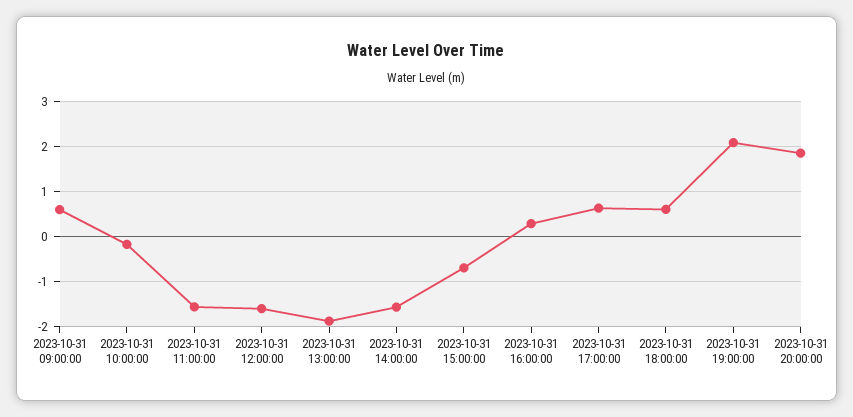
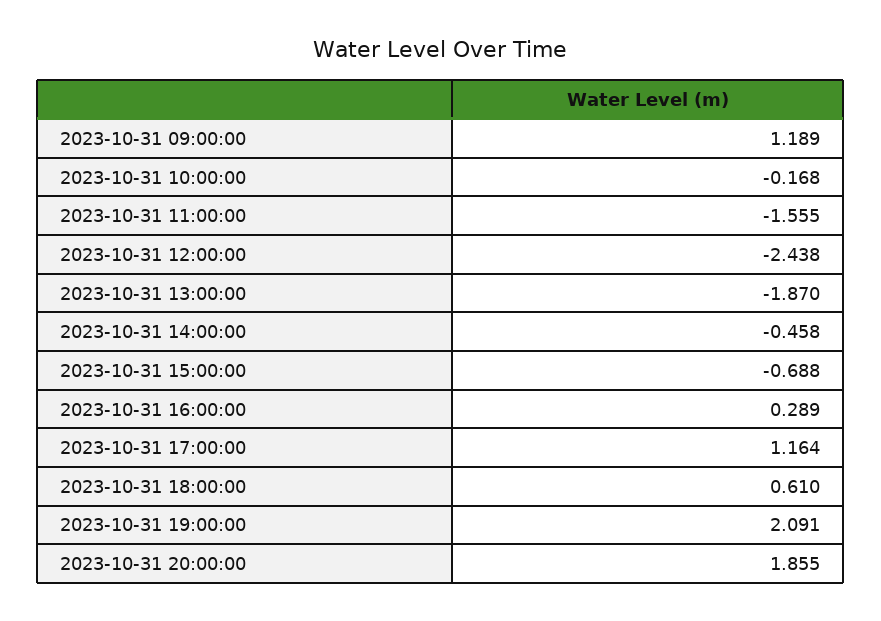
2023-10-31 09:00:00: 0.6 -> 1.189
2023-10-31 12:00:00: -1.6 -> -2.438
2023-10-31 14:00:00: -1.6 -> -0.458
2023-10-31 17:00:00: 0.6 -> 1.164

